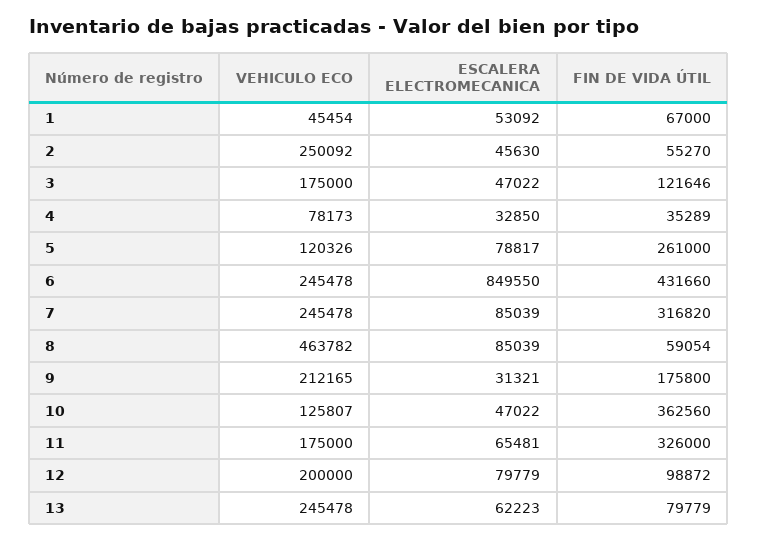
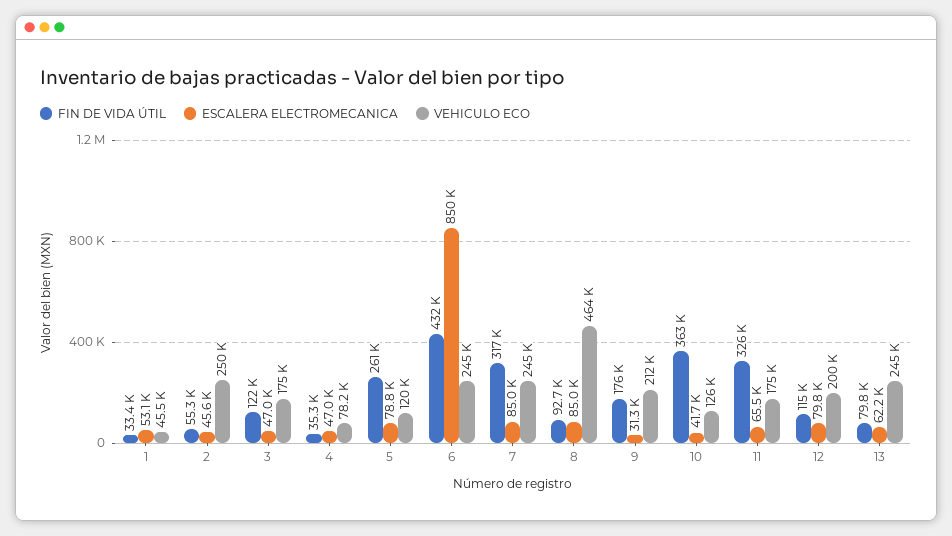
FIN DE VIDA ÚTIL, 1: 67000 -> 33400
ESCALERA ELECTROMECANICA, 4: 32850 -> 47000
FIN DE VIDA ÚTIL, 8: 59054 -> 92700
ESCALERA ELECTROMECANICA, 10: 47022 -> 41700
FIN DE VIDA ÚTIL, 12: 98872 -> 115000

